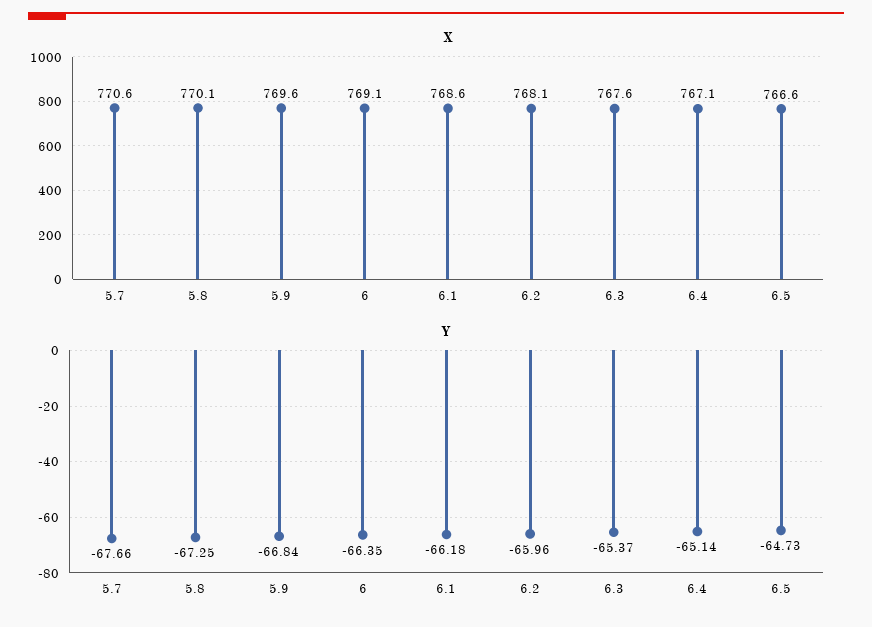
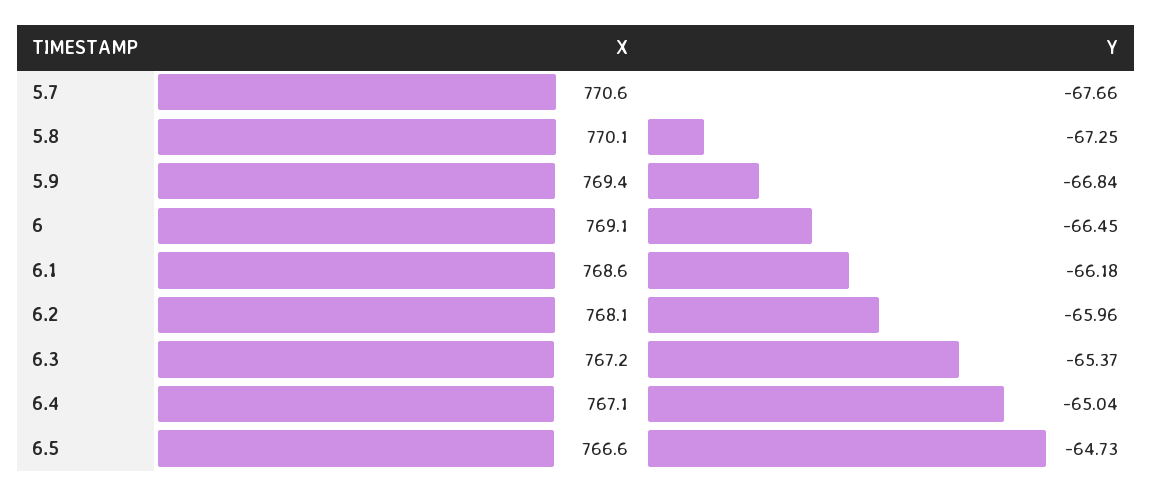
X, 5.9: 769.6 -> 769.4
X, 6.3: 767.6 -> 767.2
Y, 6: -66.35 -> -66.45
Y, 6.4: -65.14 -> -65.04

